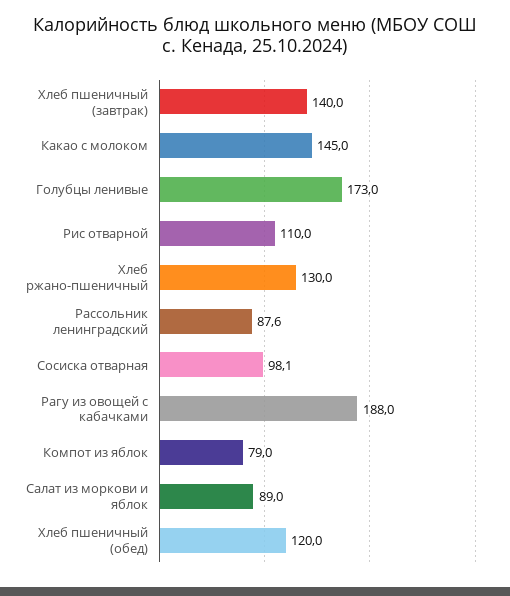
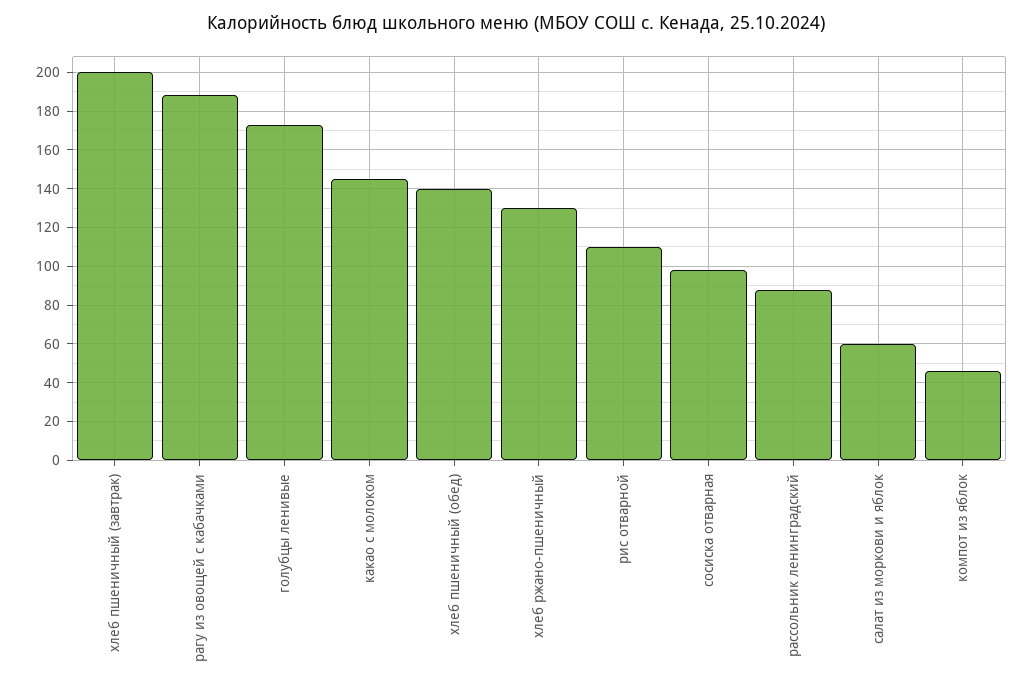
Хлеб пшеничный (завтрак): 140 -> 200
Компот из яблок: 79 -> 45
Салат из моркови и яблок: 89 -> 60
Хлеб пшеничный (обед): 120 -> 140

